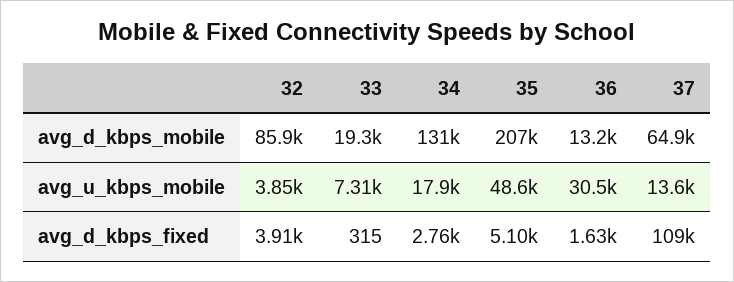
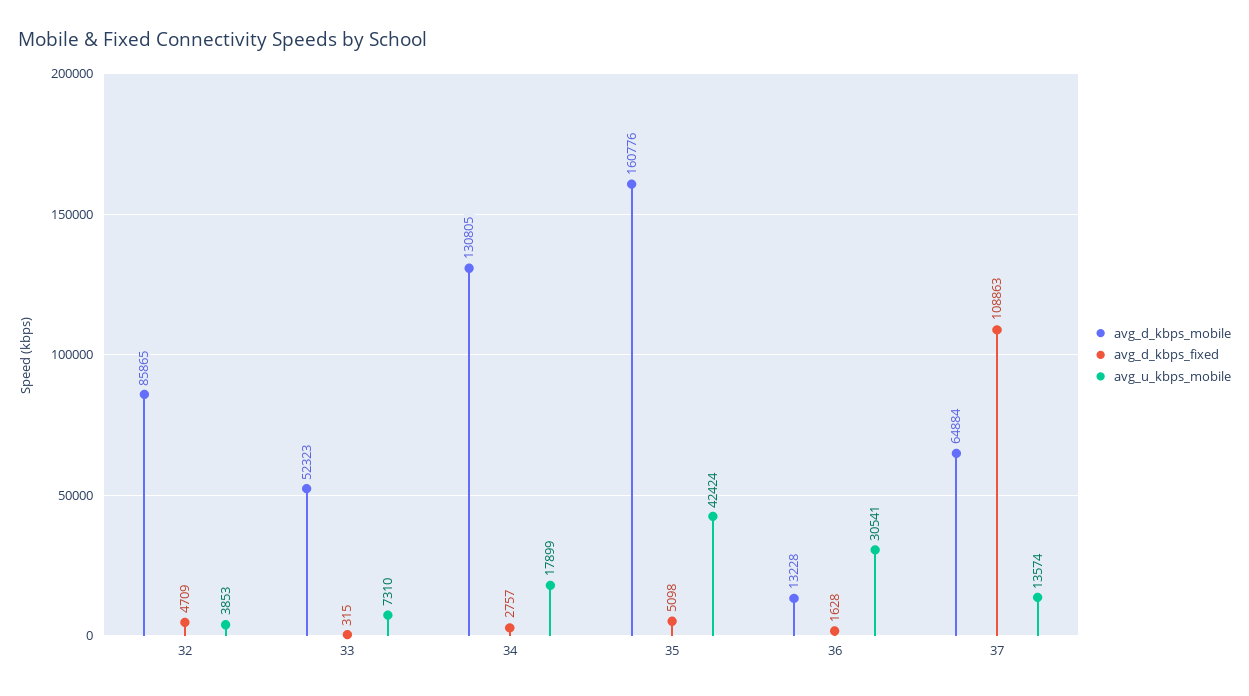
avg_d_kbps_mobile, 33: 19300 -> 52323
avg_d_kbps_mobile, 35: 207000 -> 160776
avg_u_kbps_mobile, 35: 48600 -> 42424
avg_d_kbps_fixed, 32: 3910 -> 4709

